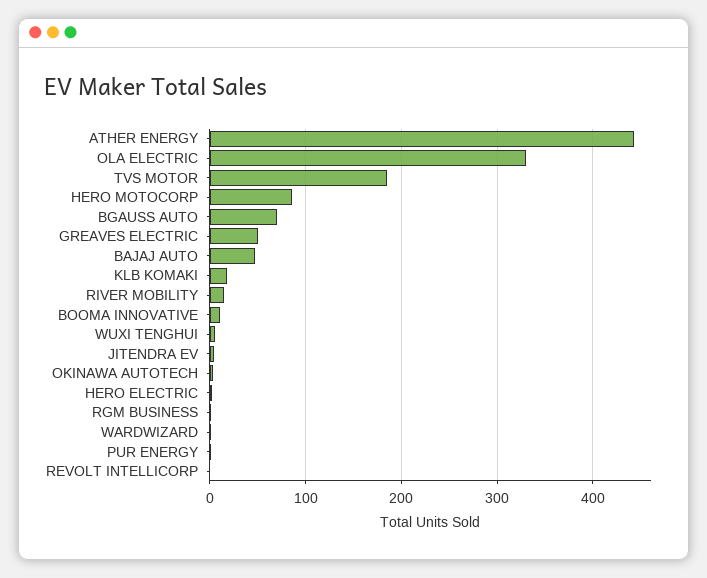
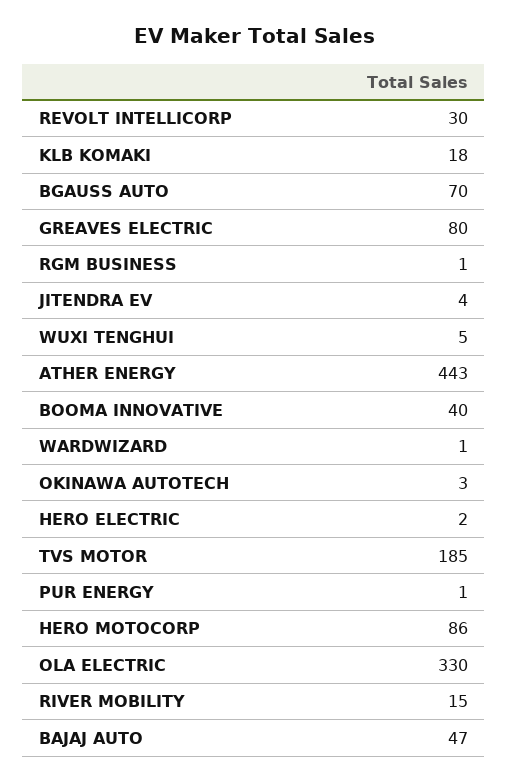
GREAVES ELECTRIC: 50 -> 80
BOOMA INNOVATIVE: 10 -> 40
REVOLT INTELLICORP: 0 -> 30

